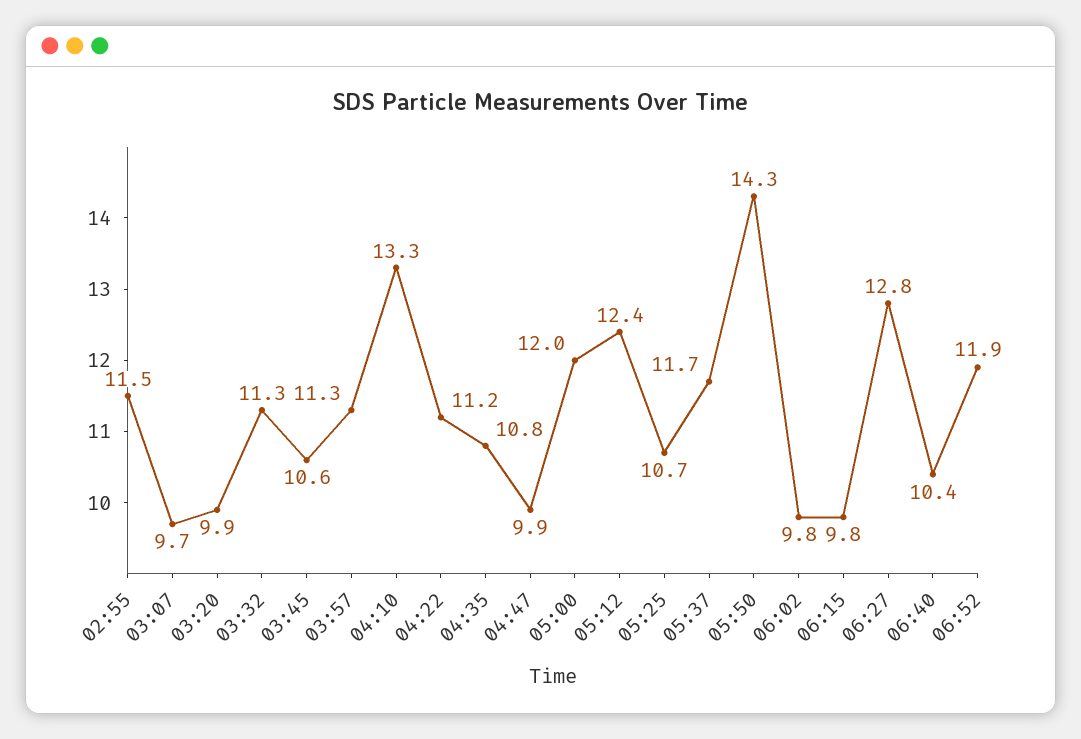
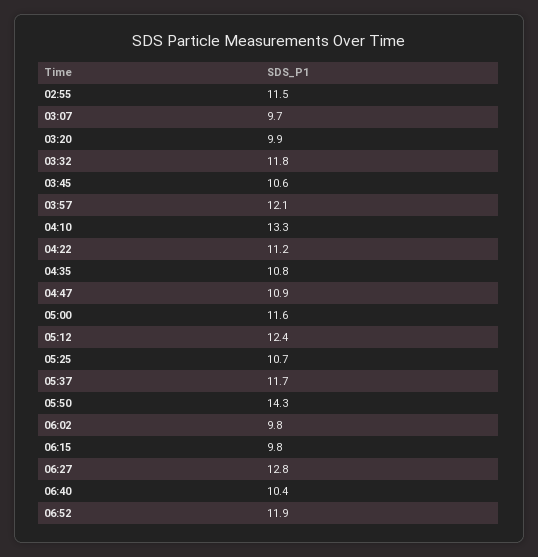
03:32: 11.3 -> 11.8
03:57: 11.3 -> 12.1
04:47: 9.9 -> 10.9
05:00: 12 -> 11.6

